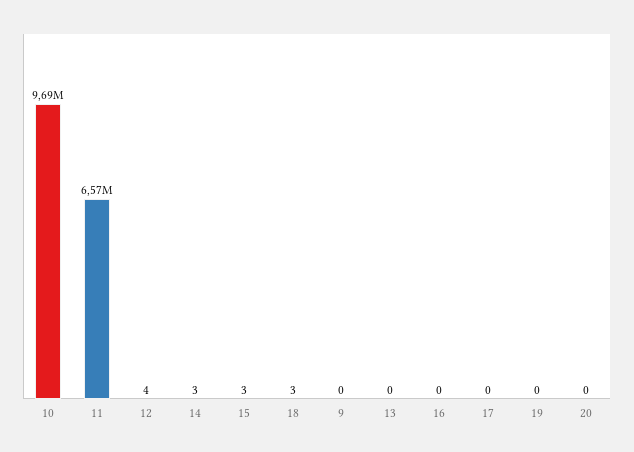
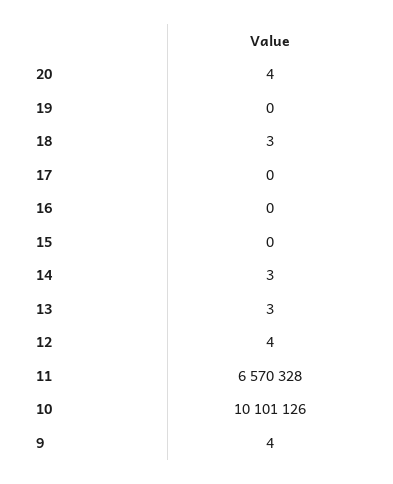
10: 9690000 -> 10101126
15: 3 -> 0
9: 0 -> 4
13: 0 -> 3
20: 0 -> 4

